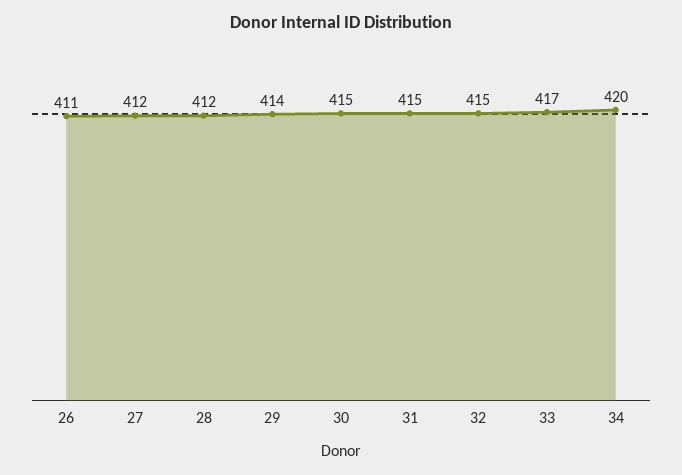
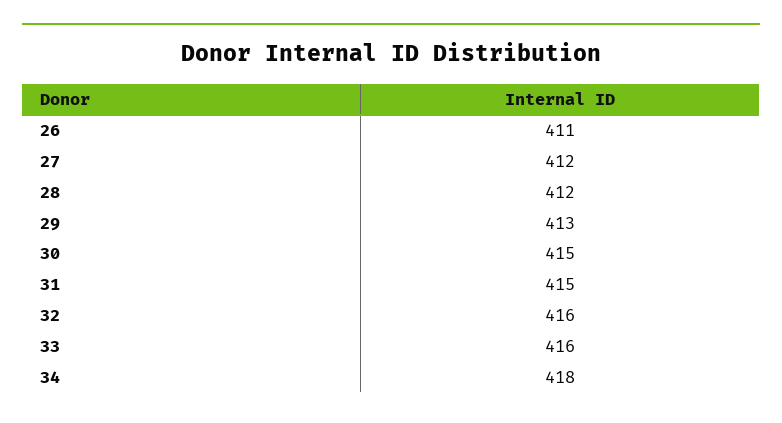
29: 414 -> 413
32: 415 -> 416
33: 417 -> 416
34: 420 -> 418

